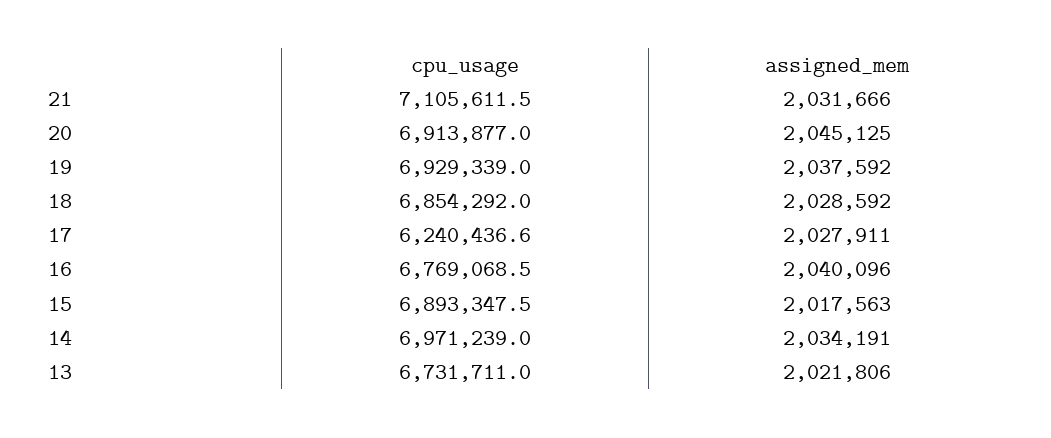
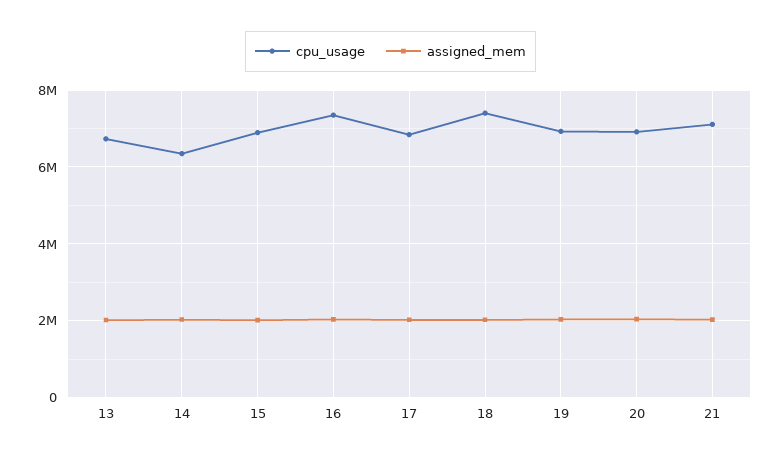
cpu_usage, 18: 6854292 -> 7400000
cpu_usage, 17: 6240436.6 -> 6800000
cpu_usage, 16: 6769068.5 -> 7400000
cpu_usage, 14: 6971239 -> 6400000

